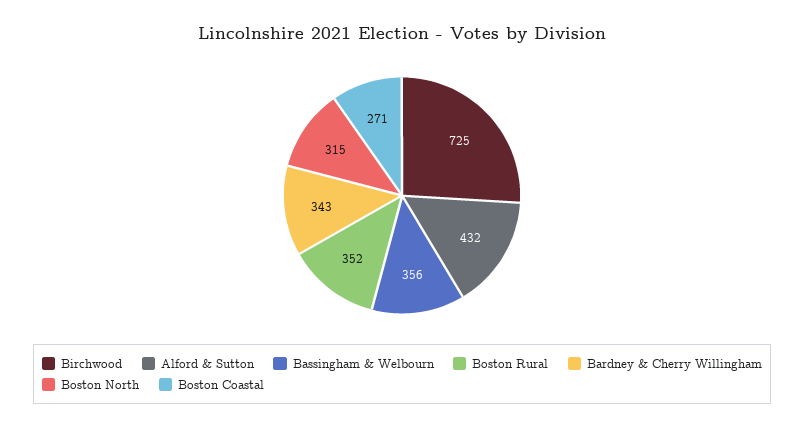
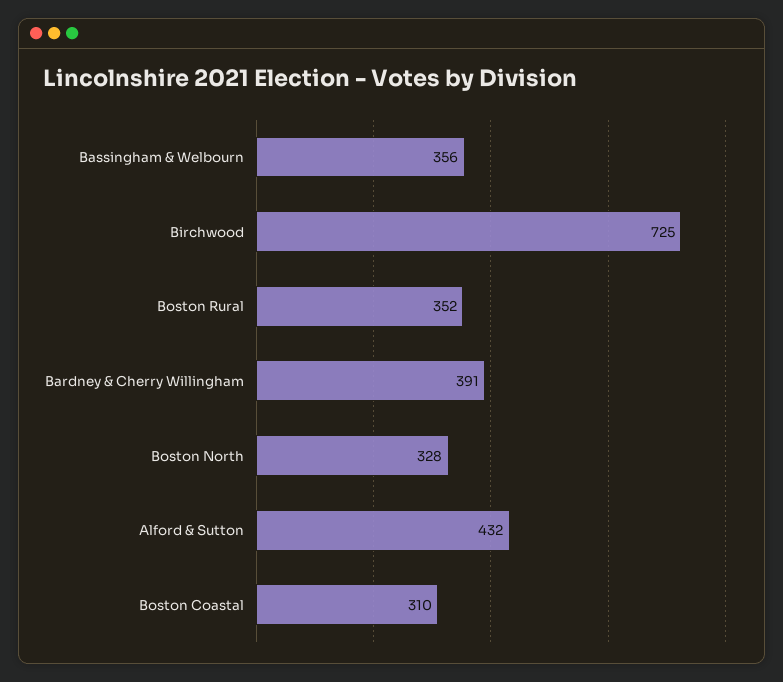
Bardney & Cherry Willingham: 343 -> 391
Boston North: 315 -> 328
Boston Coastal: 271 -> 310

